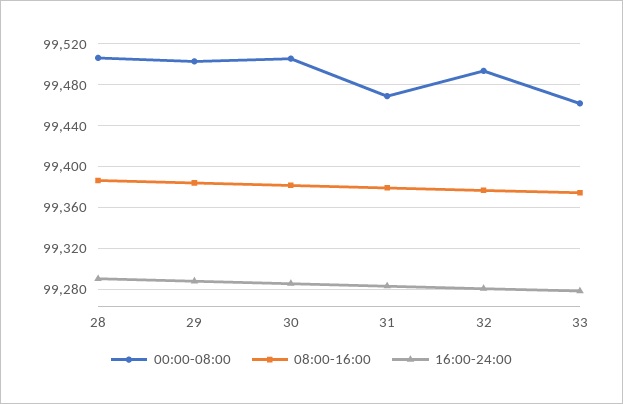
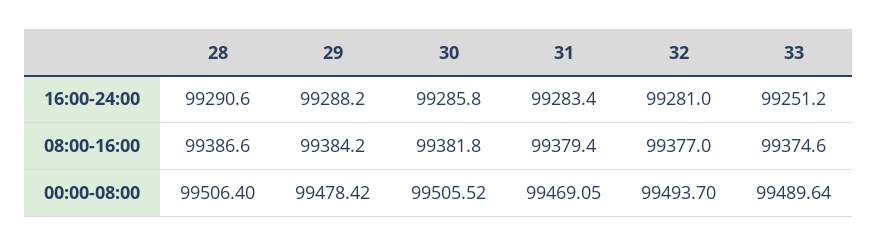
00:00-08:00, 29: 99500 -> 99478.42
00:00-08:00, 33: 99460 -> 99489.64
16:00-24:00, 33: 99280 -> 99251.2

